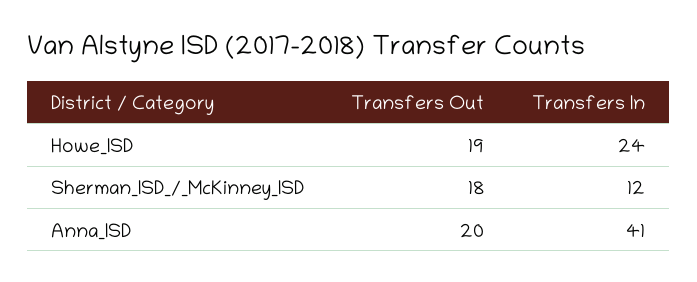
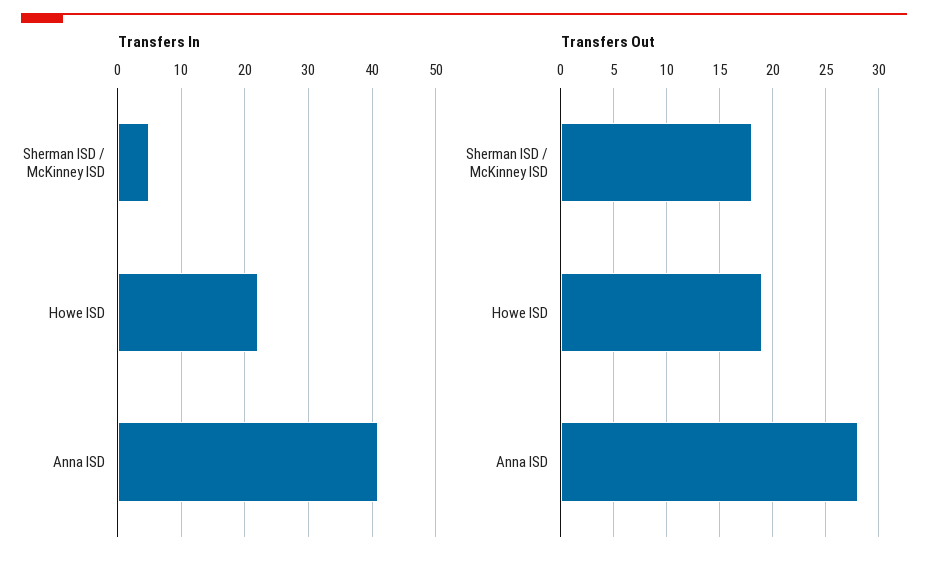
Transfers In, Howe_ISD: 24 -> 22
Transfers In, Sherman_ISD_/_McKinney_ISD: 12 -> 5
Transfers Out, Anna_ISD: 20 -> 28

